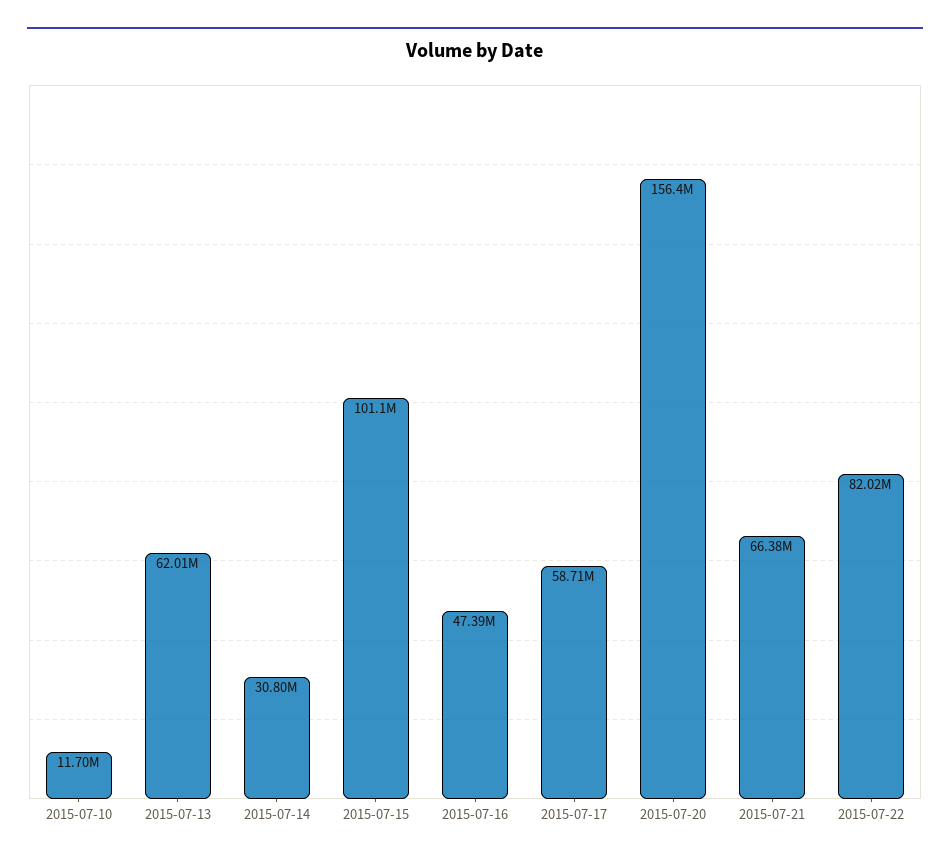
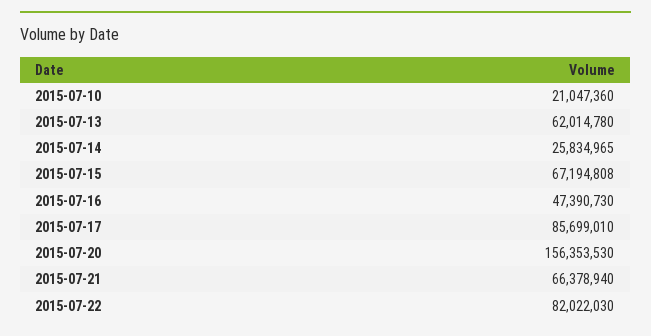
2015-07-10: 11700000 -> 21047360
2015-07-14: 30800000 -> 25834965
2015-07-15: 101100000 -> 67194808
2015-07-17: 58710000 -> 85699010

